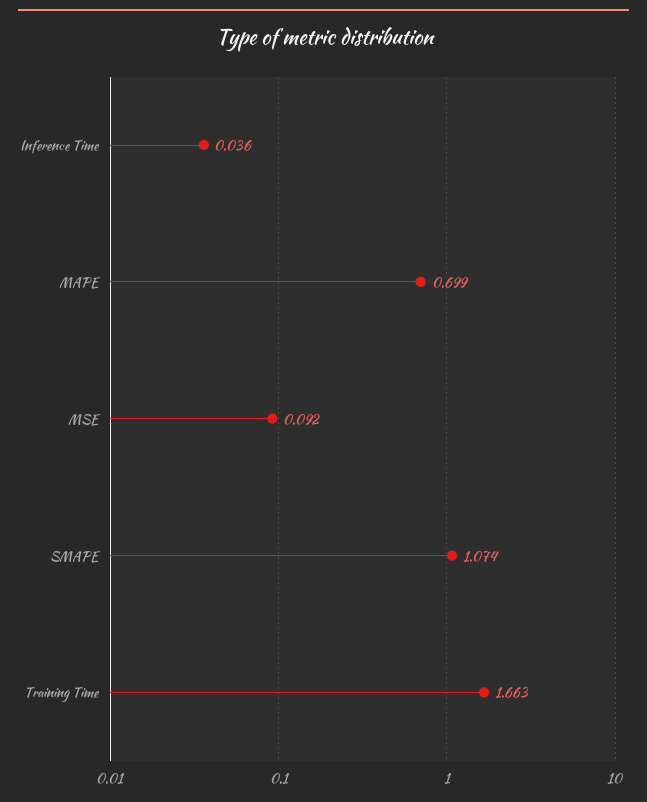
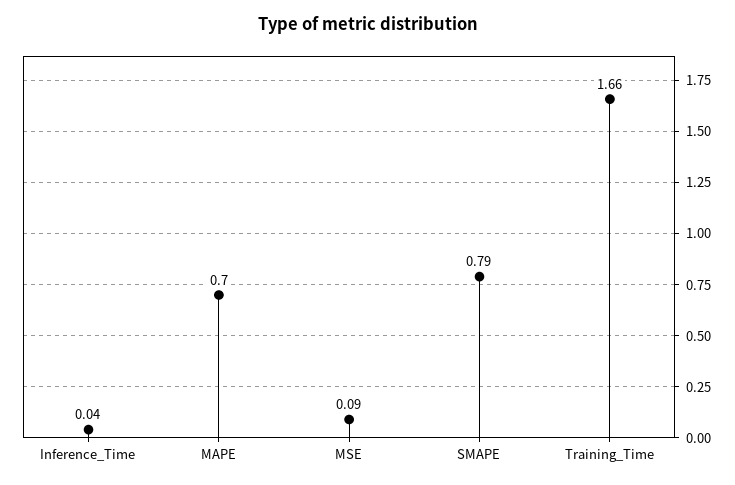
SMAPE: 1.074 -> 0.79

